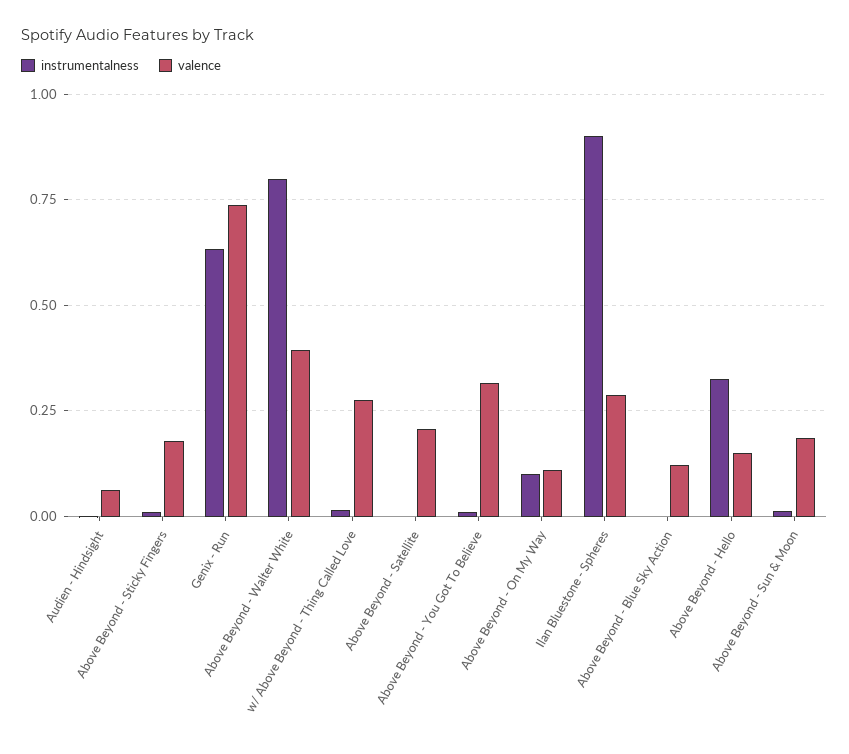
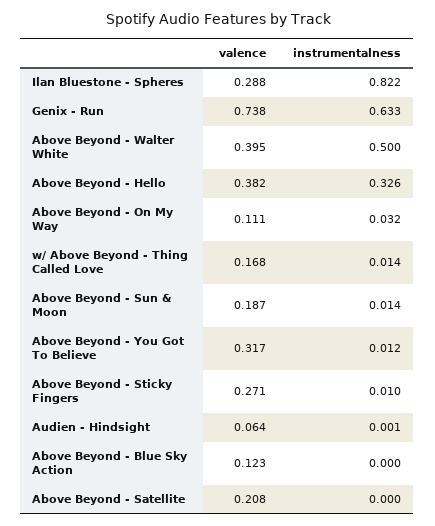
valence, Above Beyond - Sticky Fingers: 0.175 -> 0.271
instrumentalness, Above Beyond - Walter White: 0.8 -> 0.5
valence, w/ Above Beyond - Thing Called Love: 0.275 -> 0.168
instrumentalness, Above Beyond - On My Way: 0.1 -> 0.032
instrumentalness, Ilan Bluestone - Spheres: 0.9 -> 0.822
valence, Above Beyond - Hello: 0.15 -> 0.382

